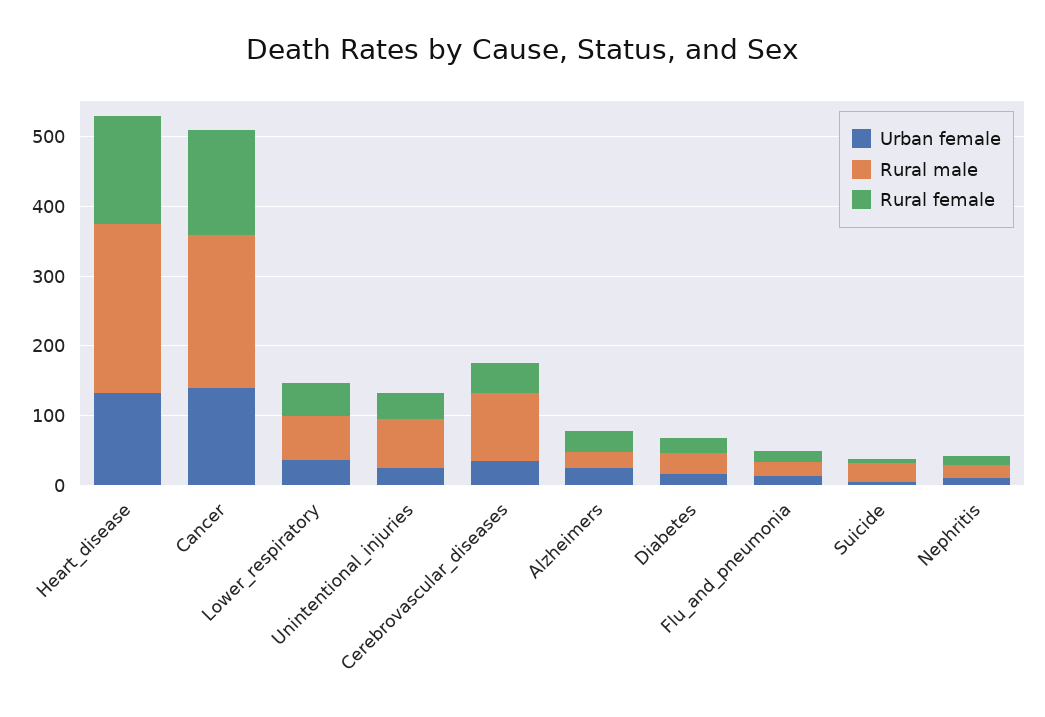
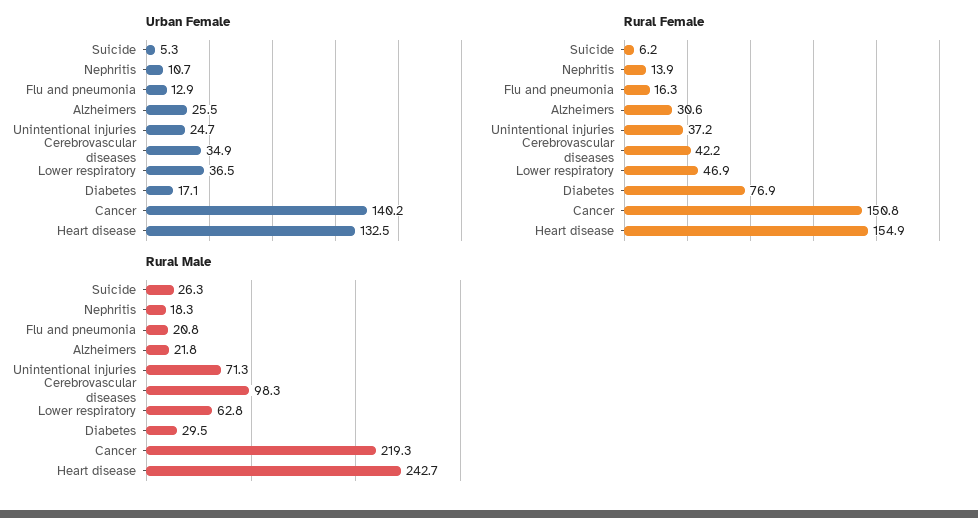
Rural female, Diabetes: 20 -> 76.9

